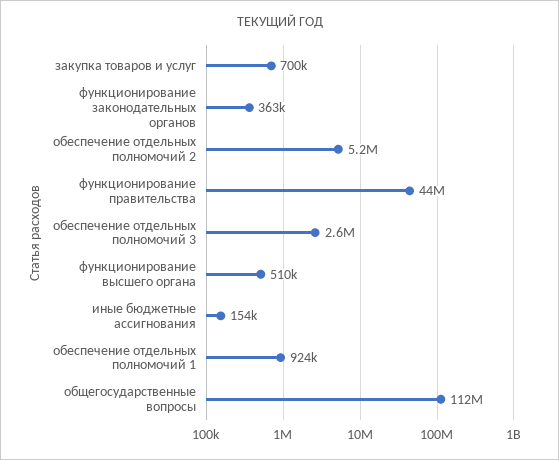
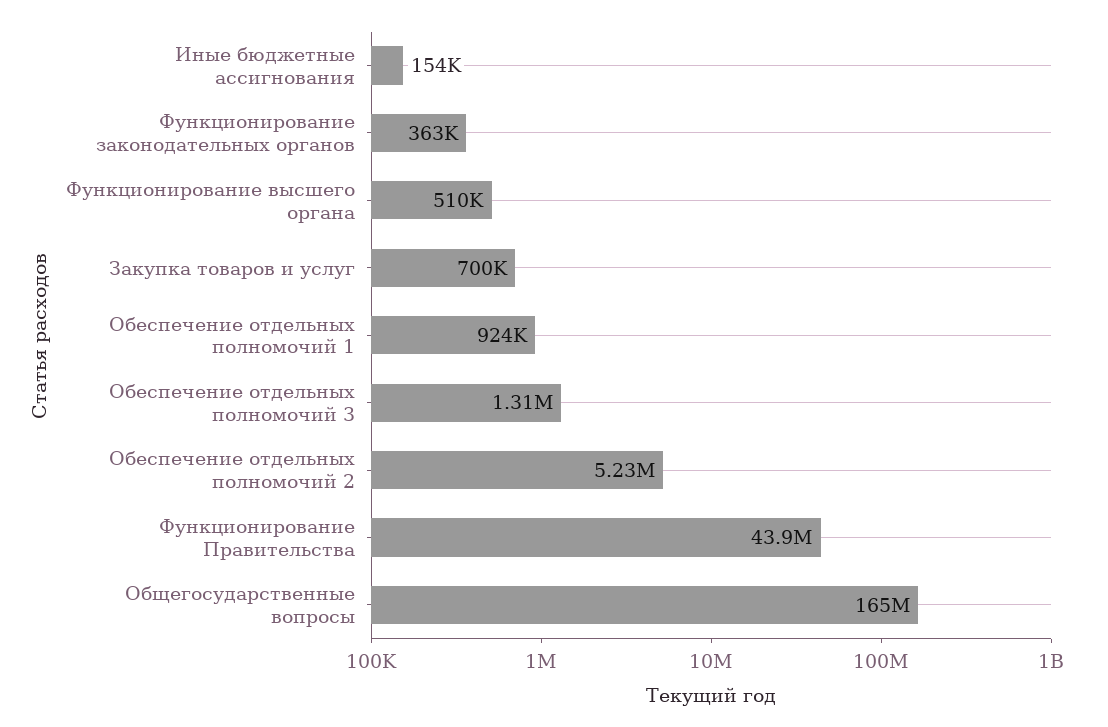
обеспечение отдельных полномочий 3: 2600000 -> 1310000
общегосударственные вопросы: 112000000 -> 165000000

